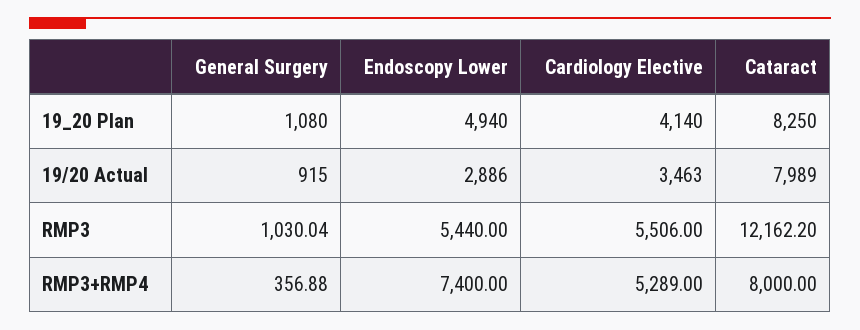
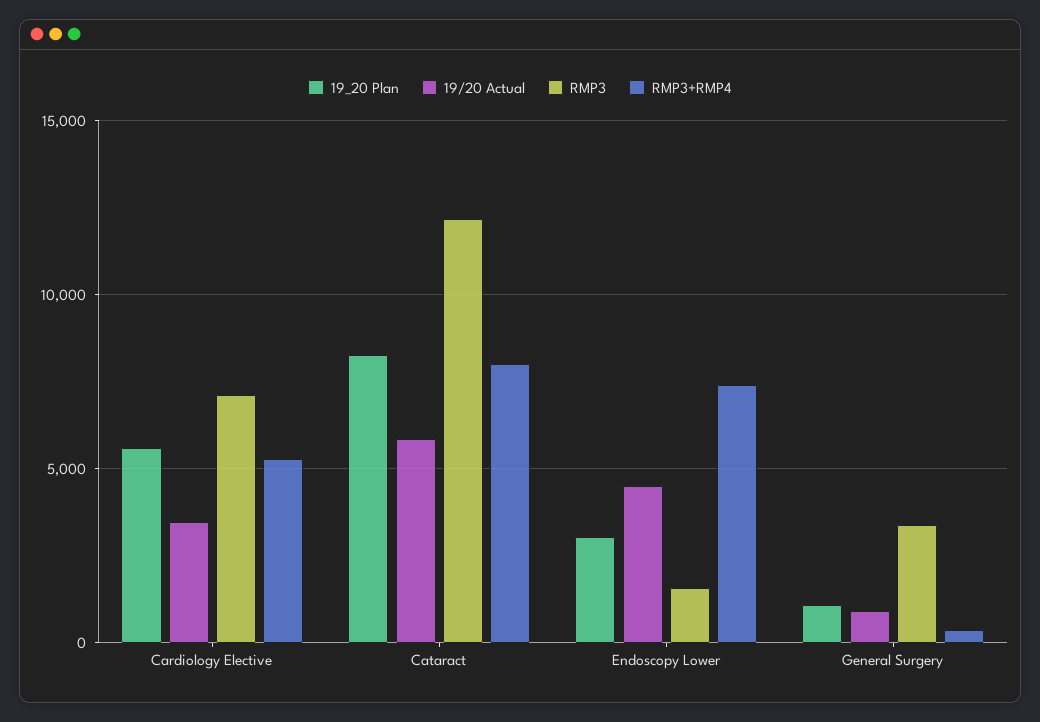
19_20 Plan, Endoscopy Lower: 4940 -> 3000
19_20 Plan, Cardiology Elective: 4140 -> 5500
19/20 Actual, Endoscopy Lower: 2886 -> 4500
19/20 Actual, Cataract: 7989 -> 6000
RMP3, General Surgery: 1030.04 -> 3500
RMP3, Endoscopy Lower: 5440 -> 1500
RMP3, Cardiology Elective: 5506 -> 7000

